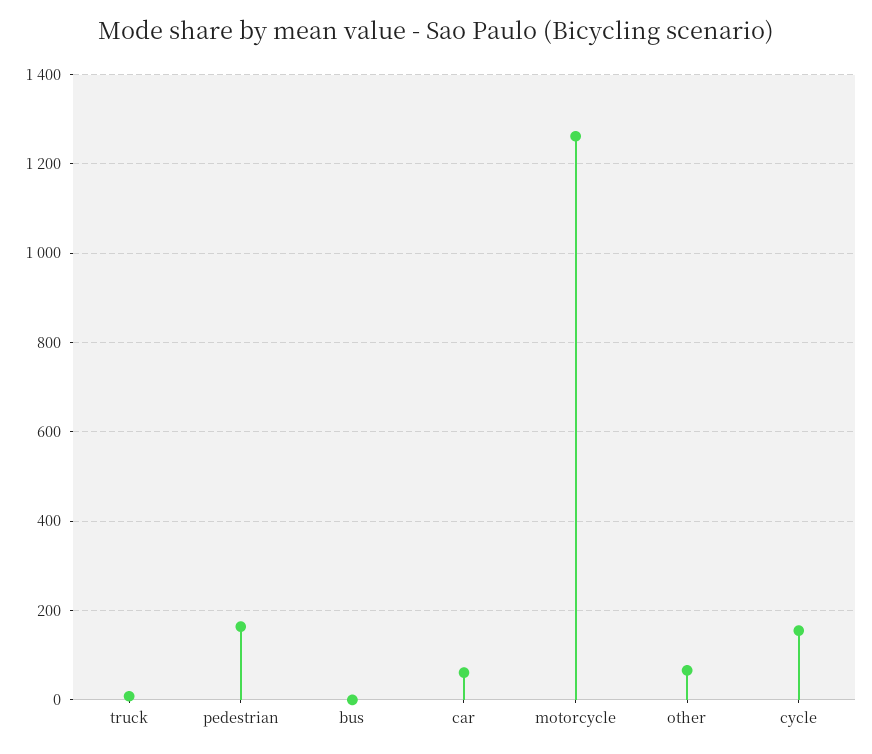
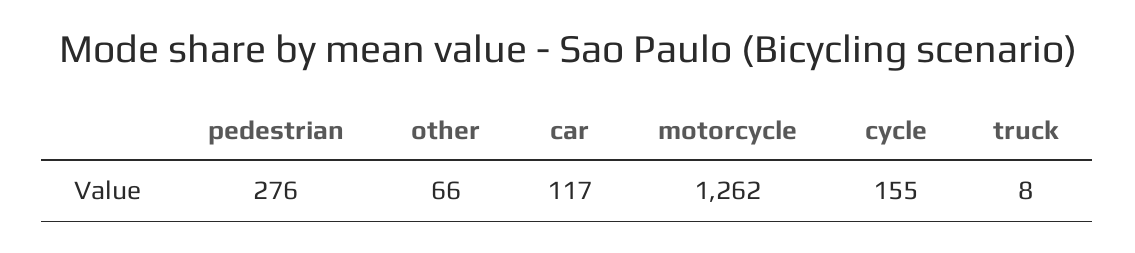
pedestrian: 160 -> 276
bus: 0 -> none
car: 60 -> 117

